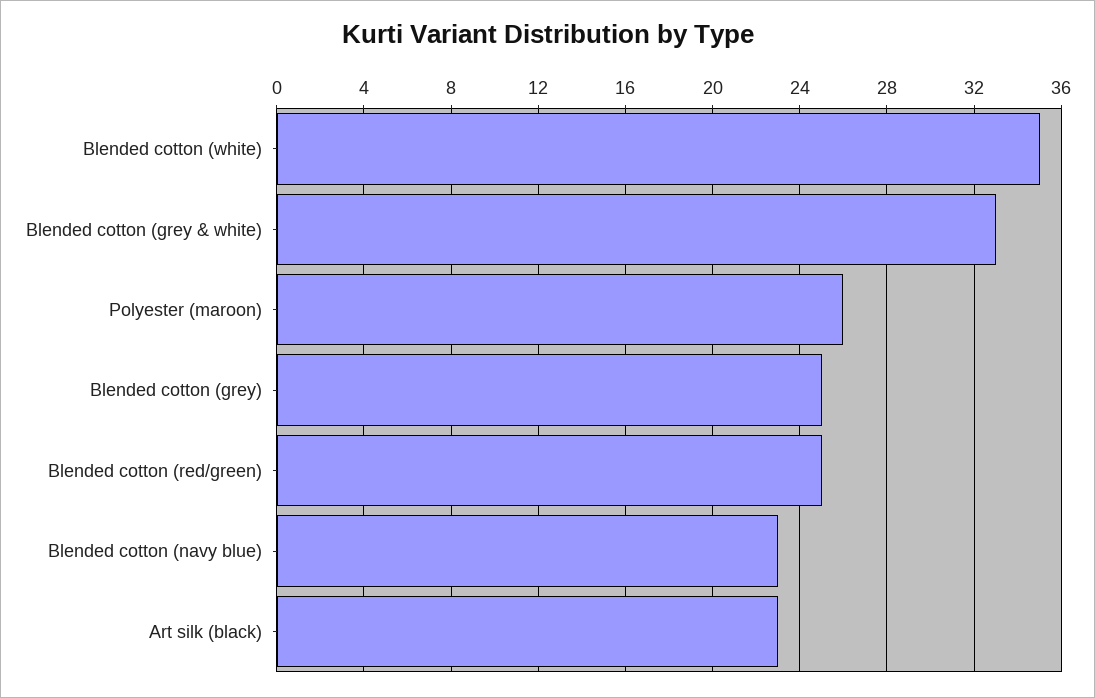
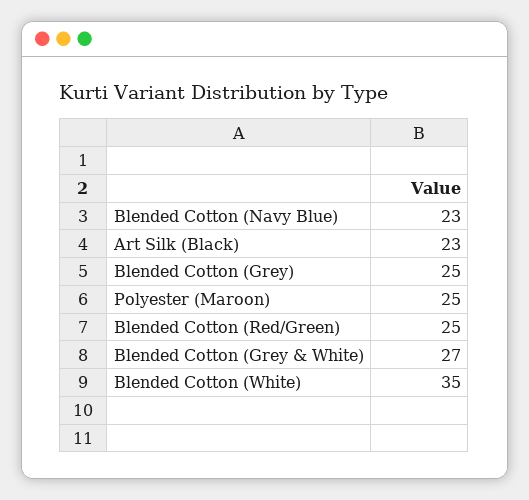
Blended cotton (grey & white): 33 -> 27
Polyester (maroon): 26 -> 25

